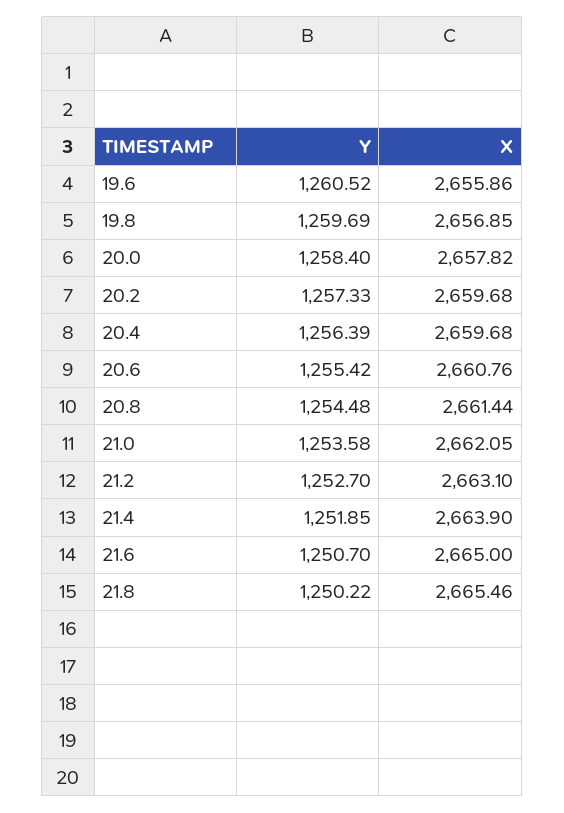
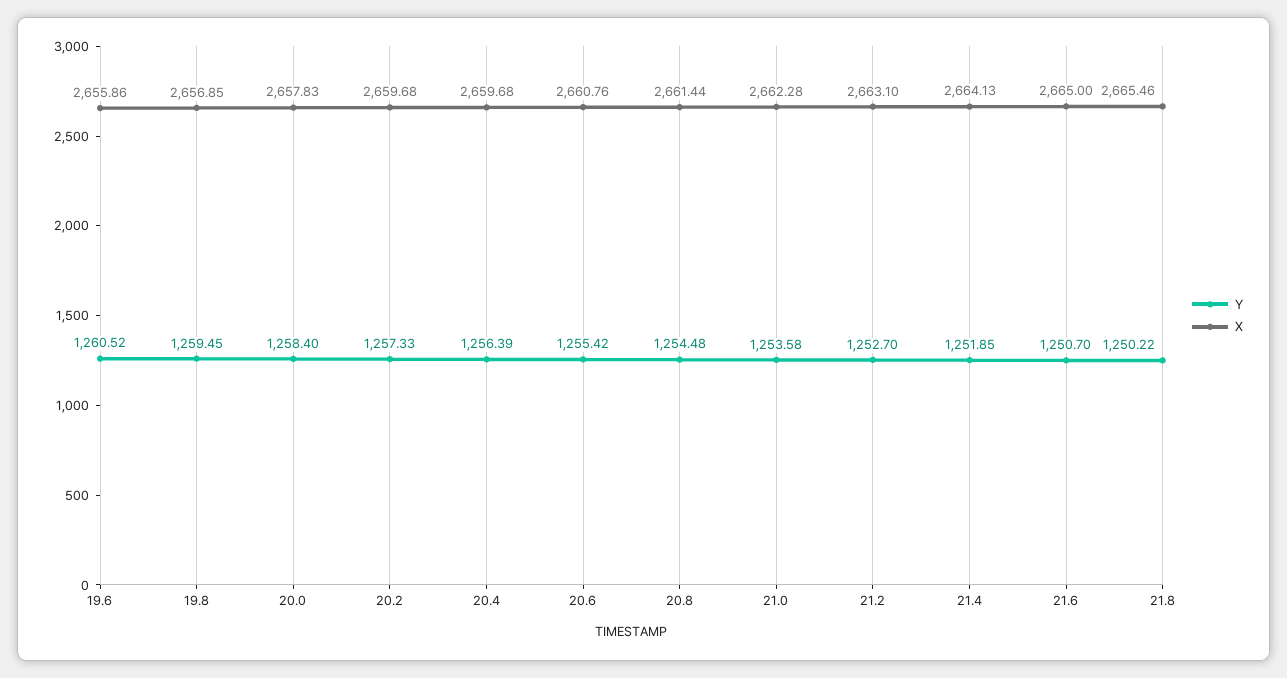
Y, 19.8: 1259.69 -> 1259.45
X, 20.0: 2657.82 -> 2657.83
X, 21.0: 2662.05 -> 2662.28
X, 21.4: 2663.9 -> 2664.13

